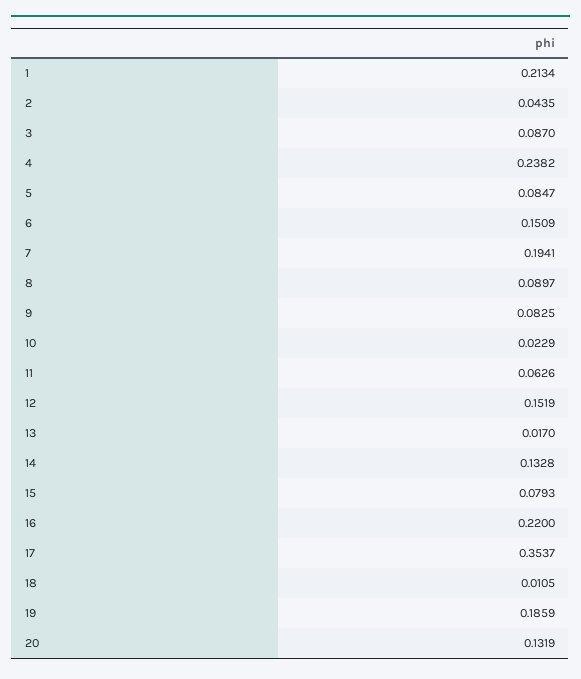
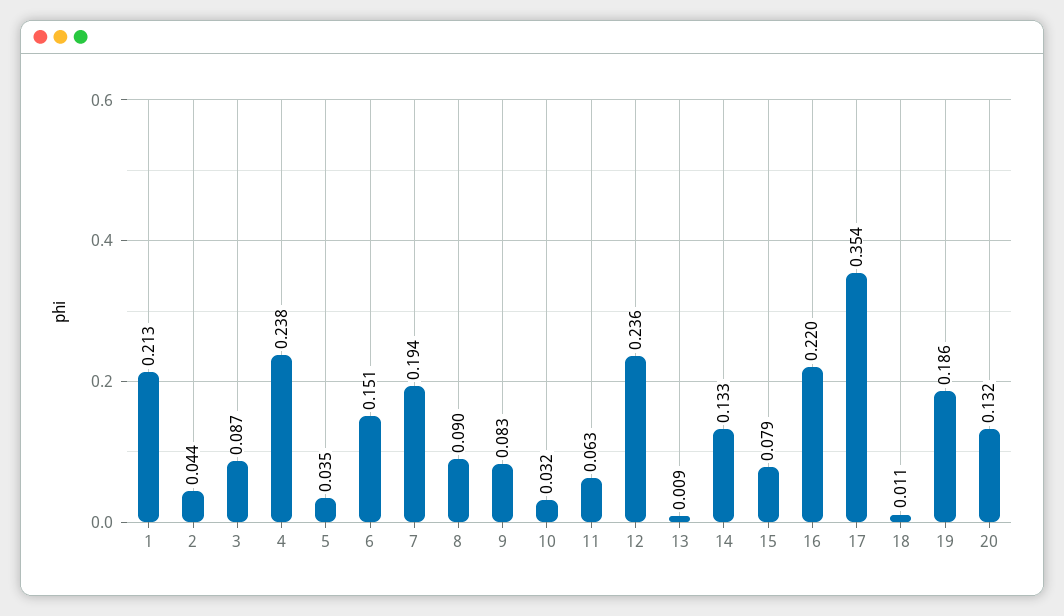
5: 0.0847 -> 0.035
10: 0.0229 -> 0.032
12: 0.1519 -> 0.236
13: 0.017 -> 0.009

